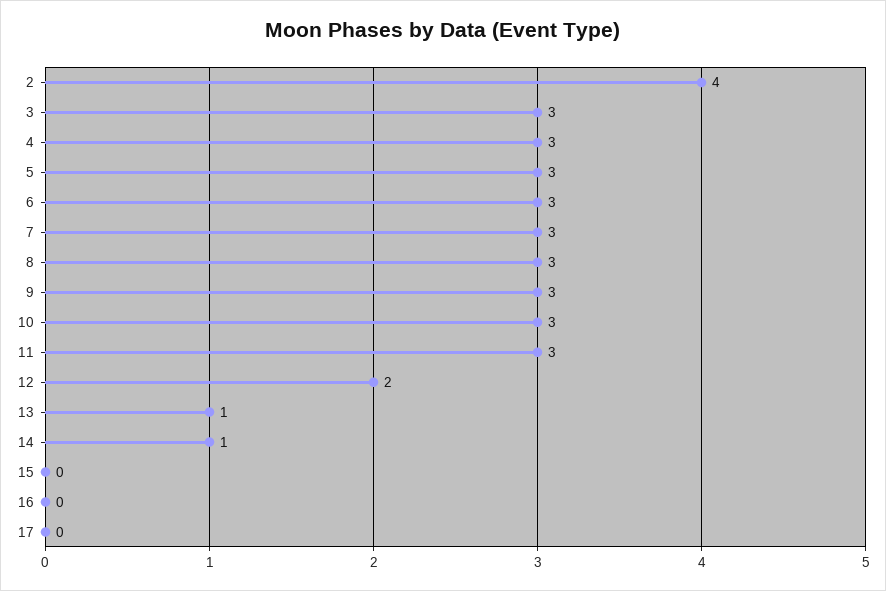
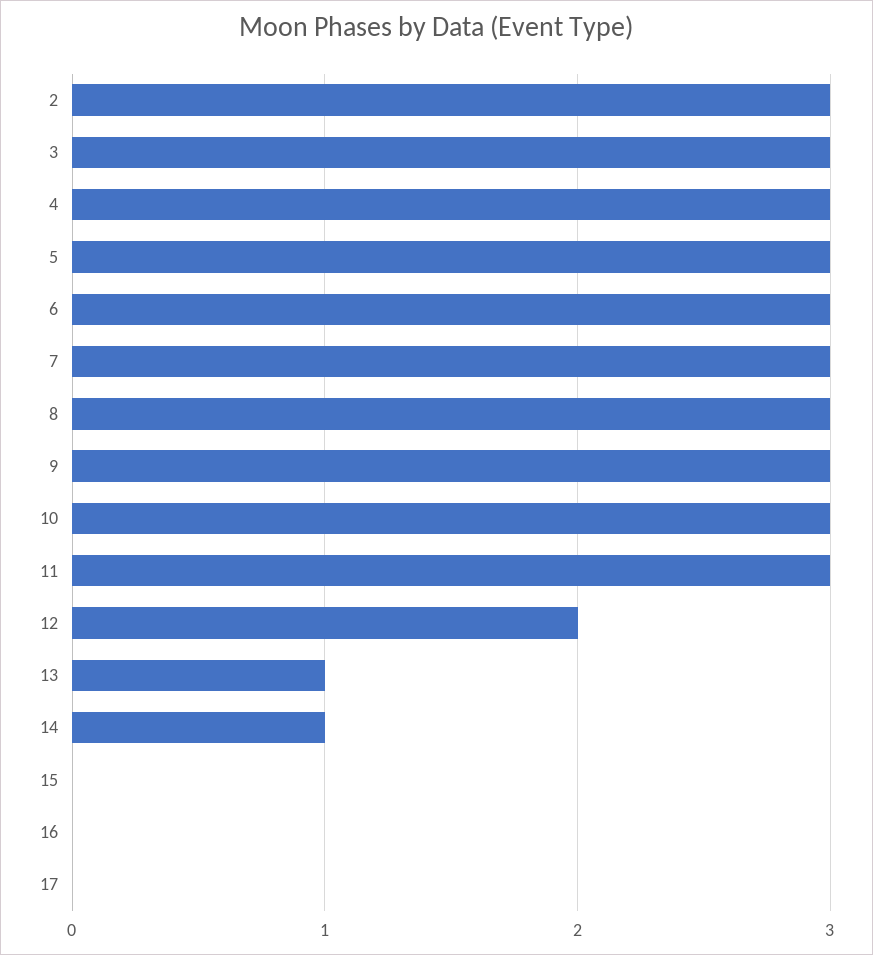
2: 4 -> 3

